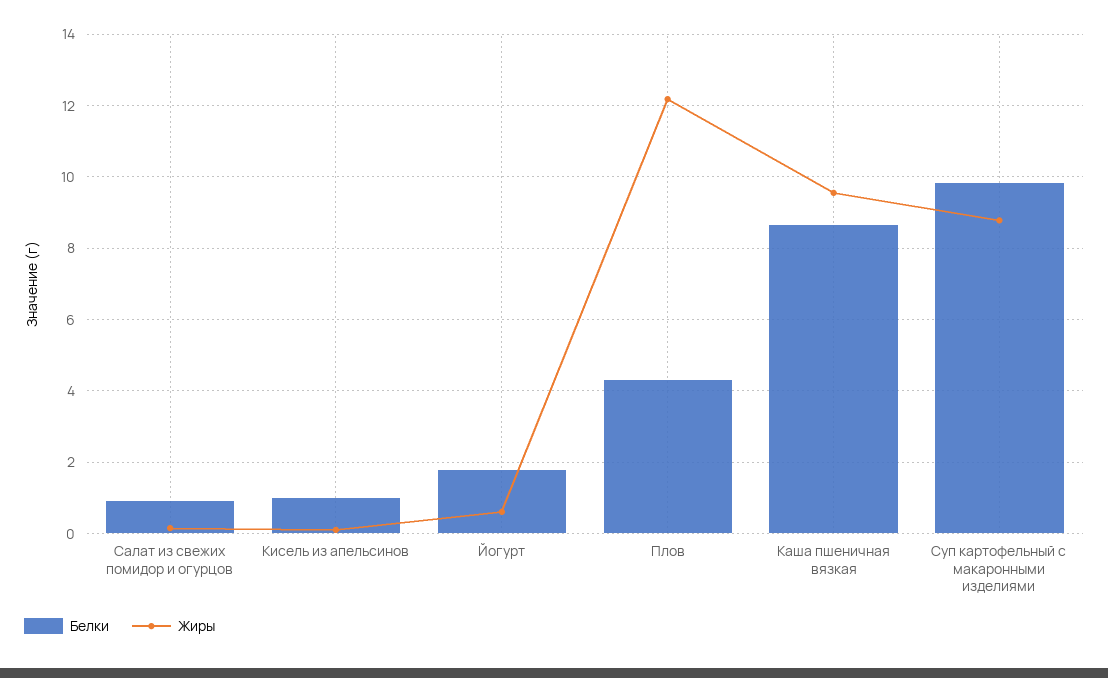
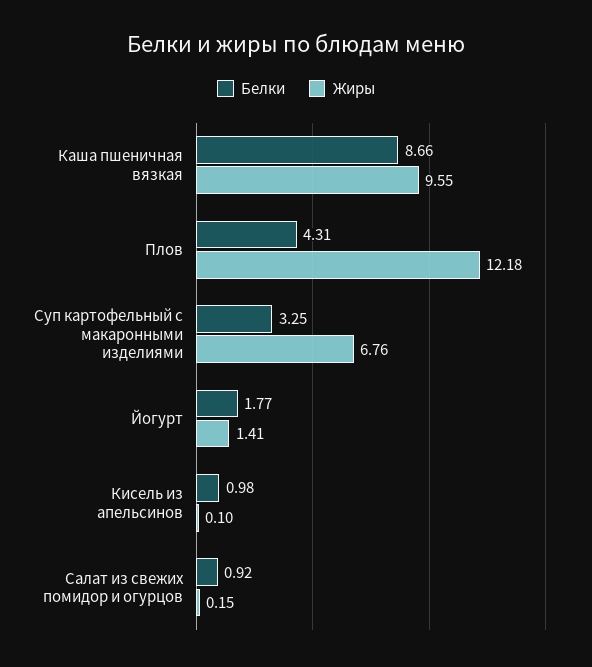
Жиры, Йогурт: 0.6 -> 1.41
Белки, Суп картофельный с макаронными изделиями: 9.8 -> 3.25
Жиры, Суп картофельный с макаронными изделиями: 8.8 -> 6.76

